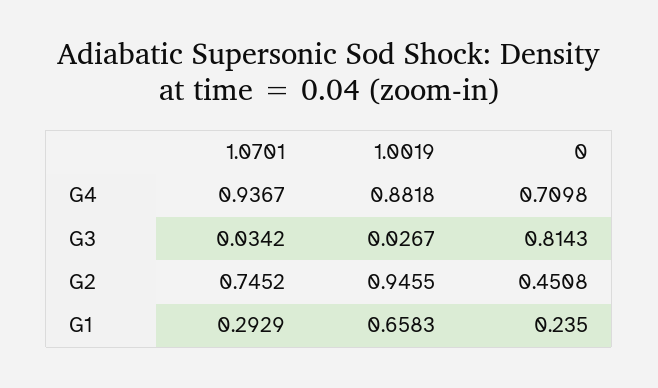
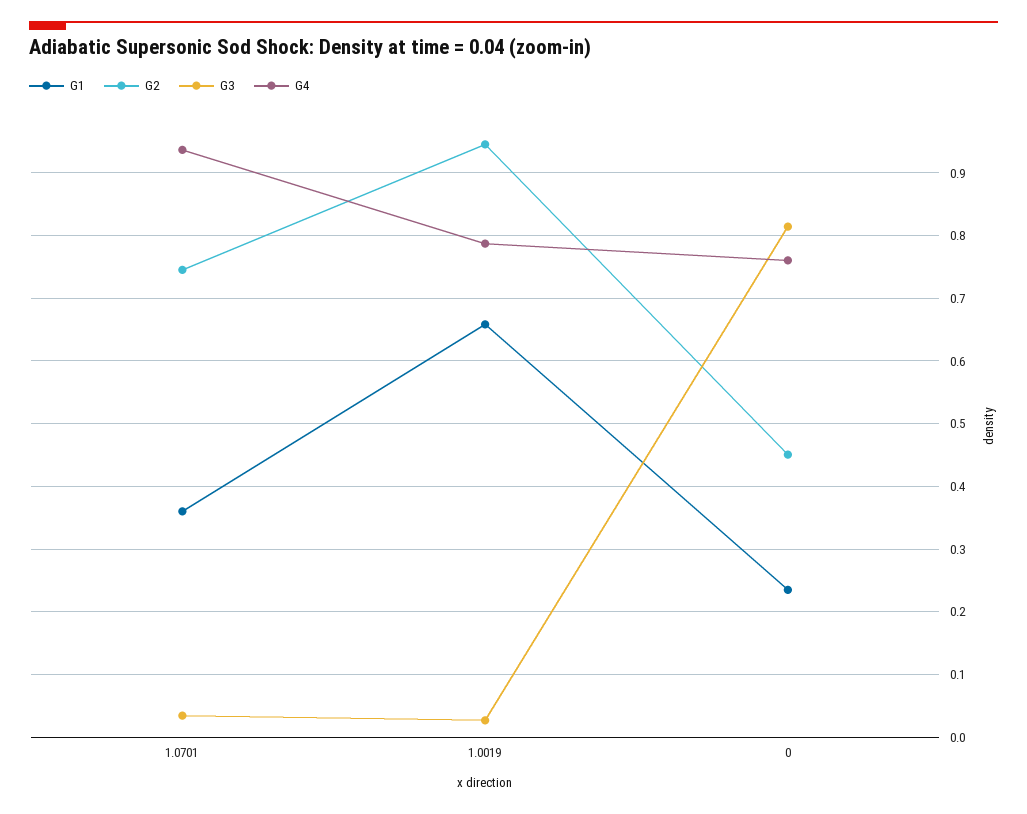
G4, 1.0019: 0.8818 -> 0.79
G4, 0: 0.7098 -> 0.76
G1, 1.0701: 0.2929 -> 0.36

